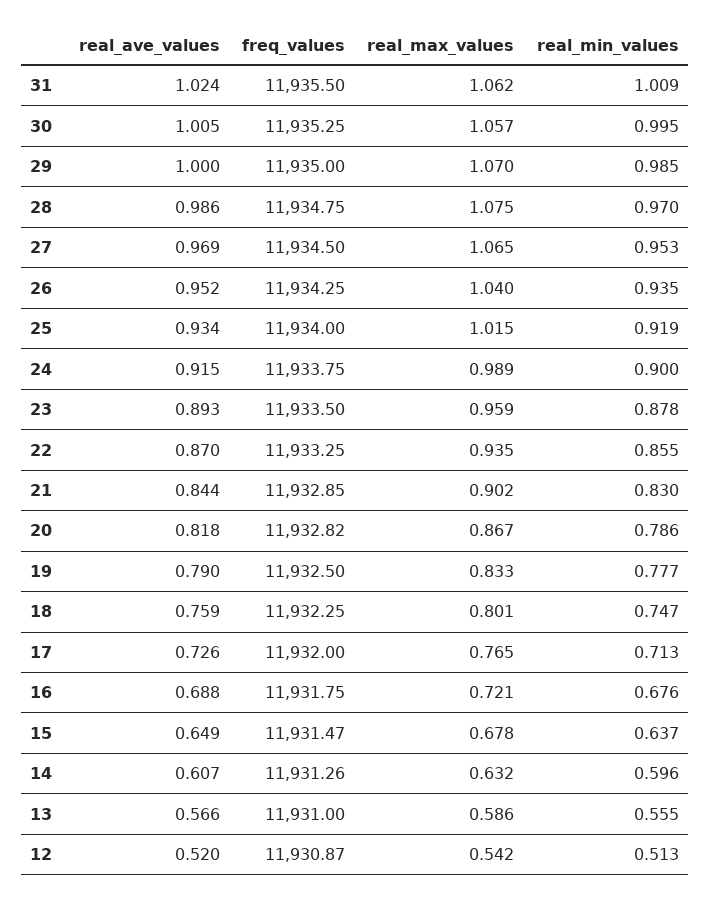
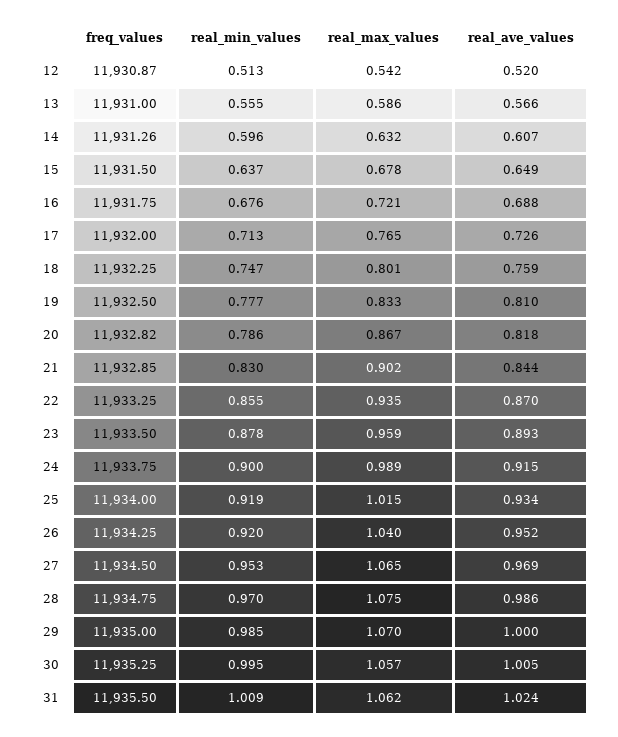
real_min_values, 26: 0.935 -> 0.92
real_ave_values, 19: 0.79 -> 0.81
freq_values, 15: 11931.47 -> 11931.5

